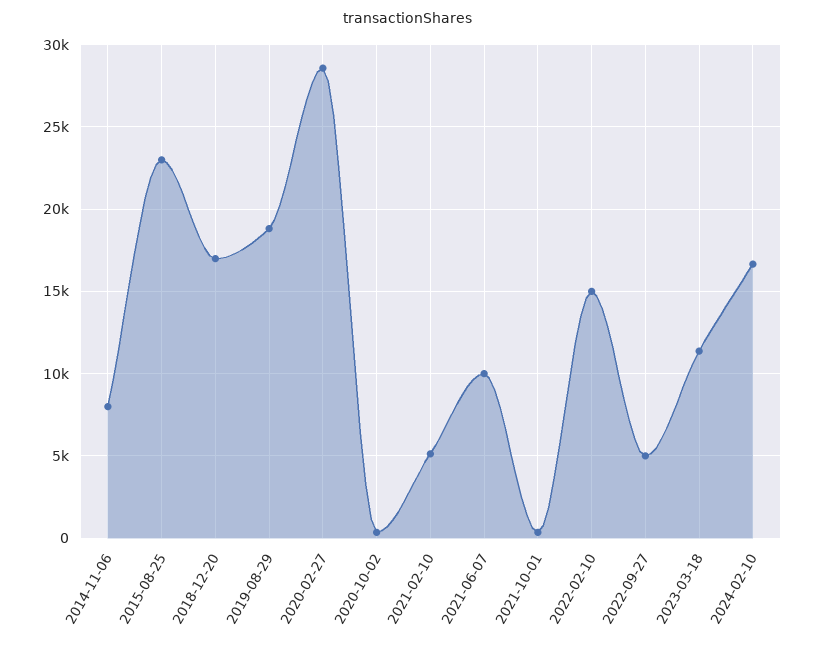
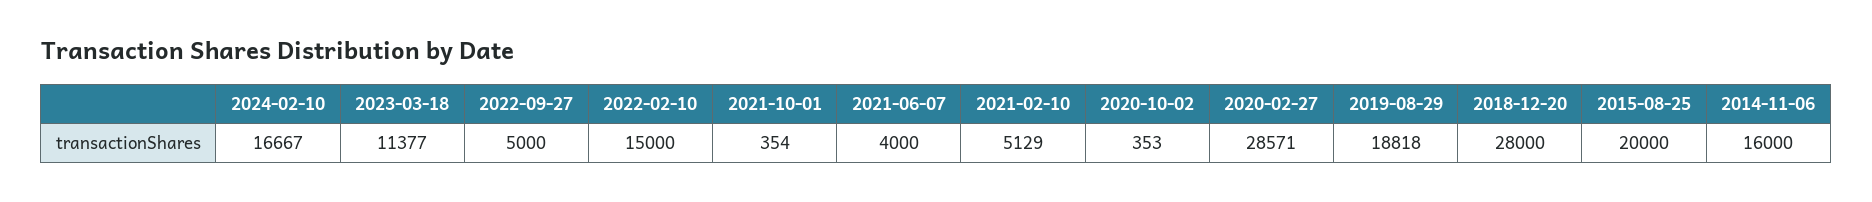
2014-11-06: 8000 -> 16000
2015-08-25: 23000 -> 20000
2018-12-20: 17000 -> 28000
2021-06-07: 10000 -> 4000

